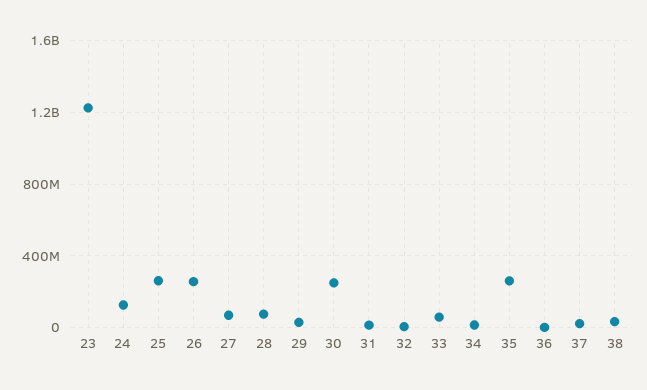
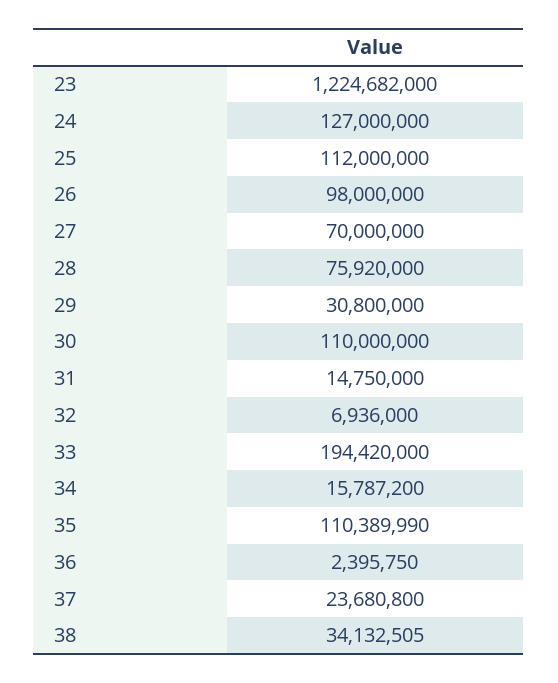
25: 250000000 -> 112000000
26: 250000000 -> 98000000
30: 250000000 -> 110000000
33: 50000000 -> 194420000
35: 250000000 -> 110389990

